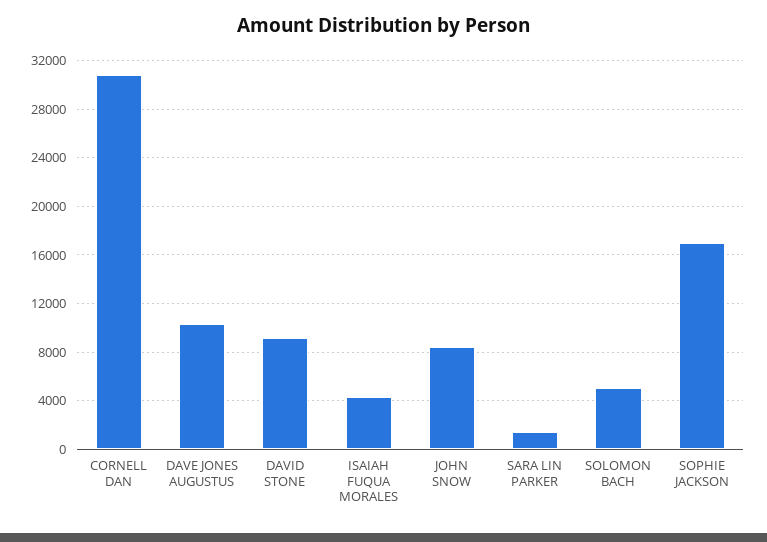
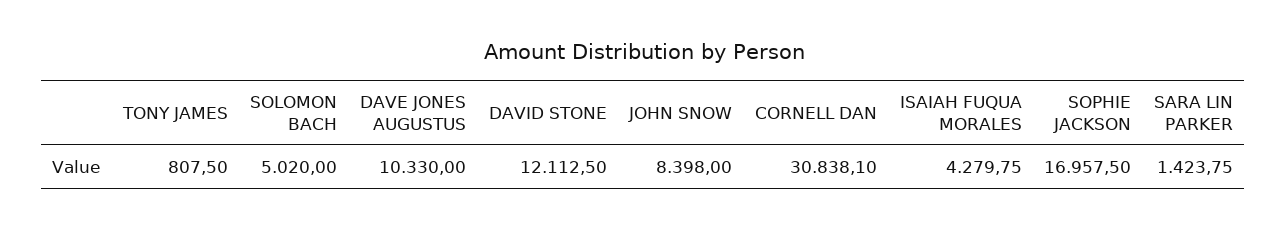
DAVID STONE: 9000 -> 12112.5
TONY JAMES: none -> 807.5

